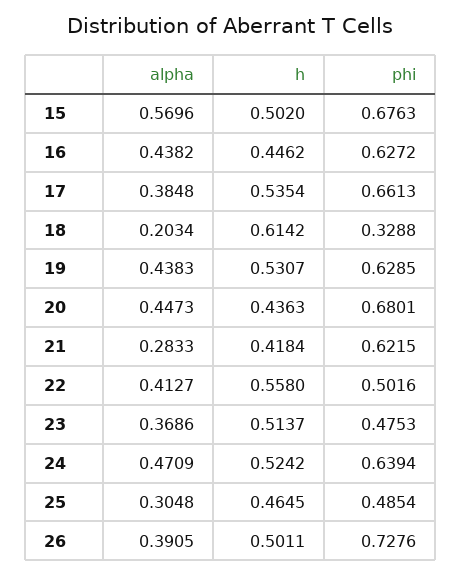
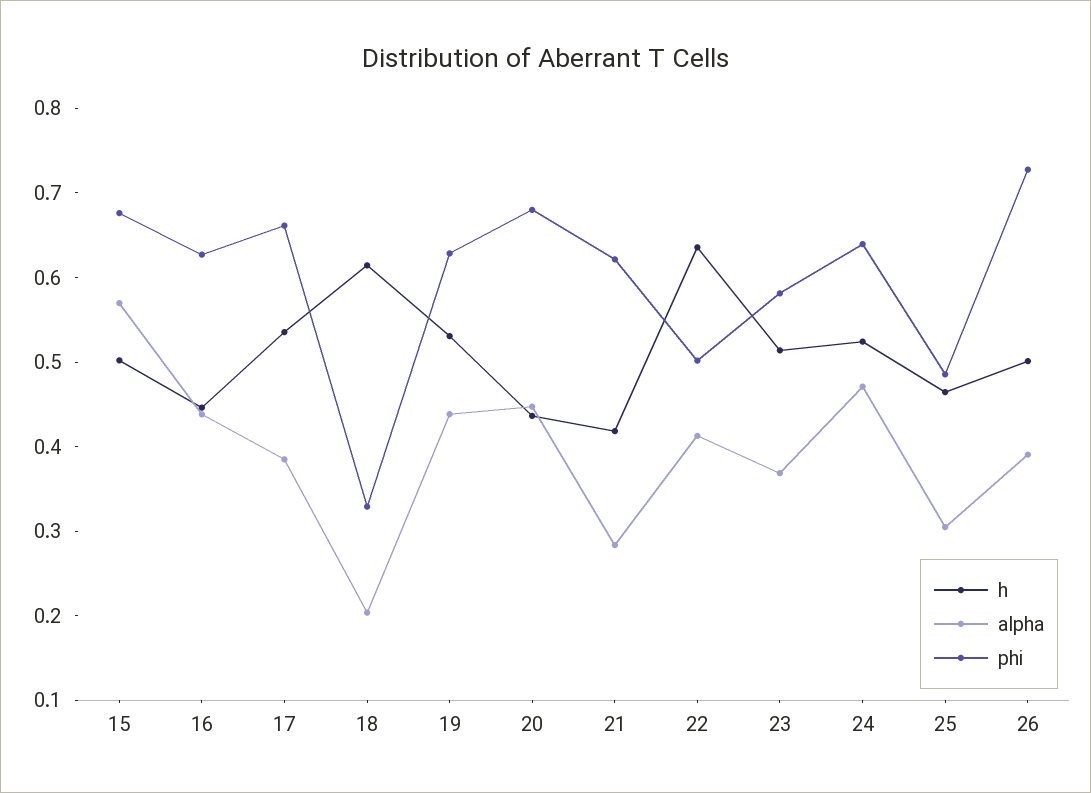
h, 22: 0.558 -> 0.64
phi, 23: 0.4753 -> 0.58

